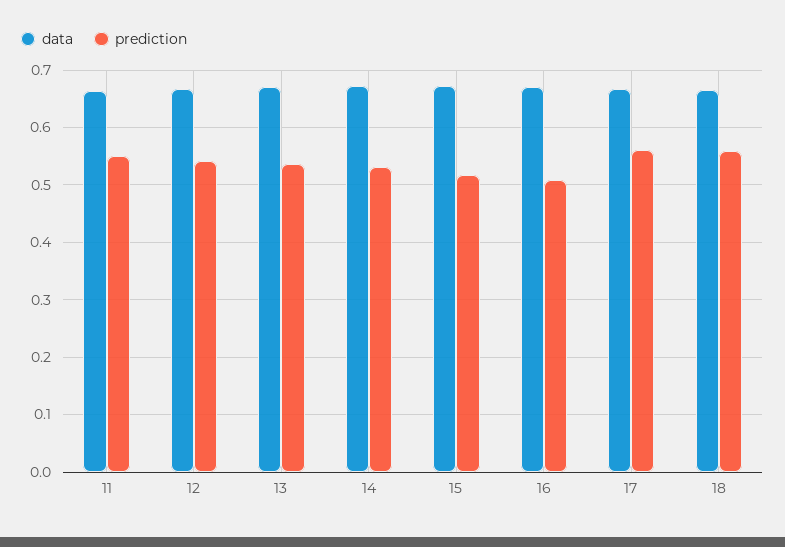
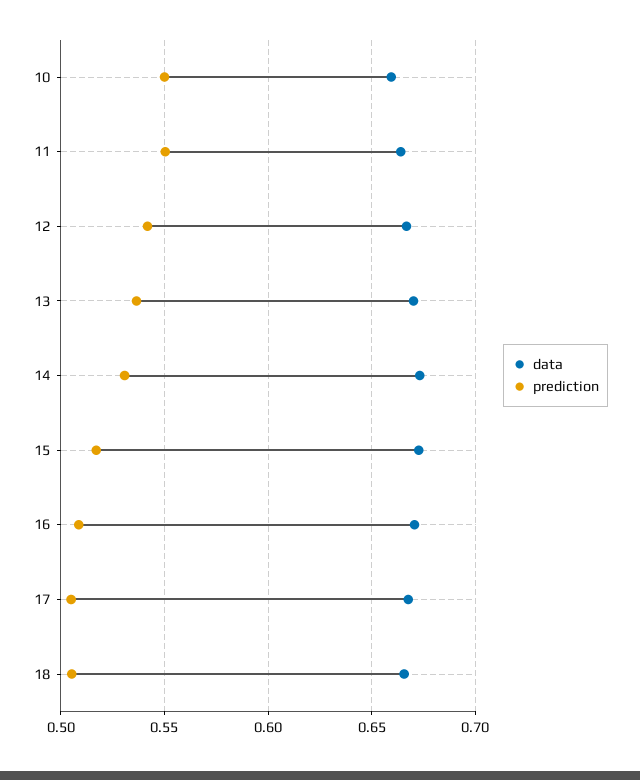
prediction, 17: 0.56 -> 0.505
prediction, 18: 0.56 -> 0.505
data, 10: none -> 0.66
prediction, 10: none -> 0.55

